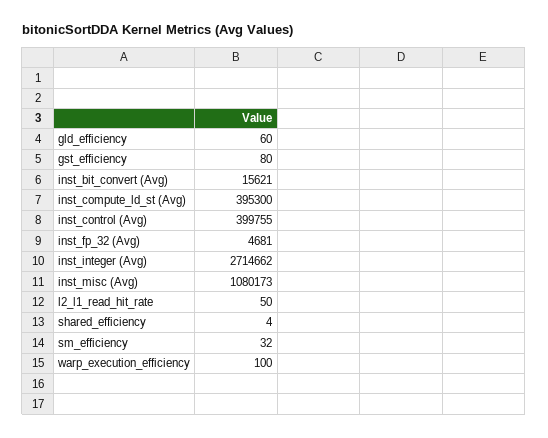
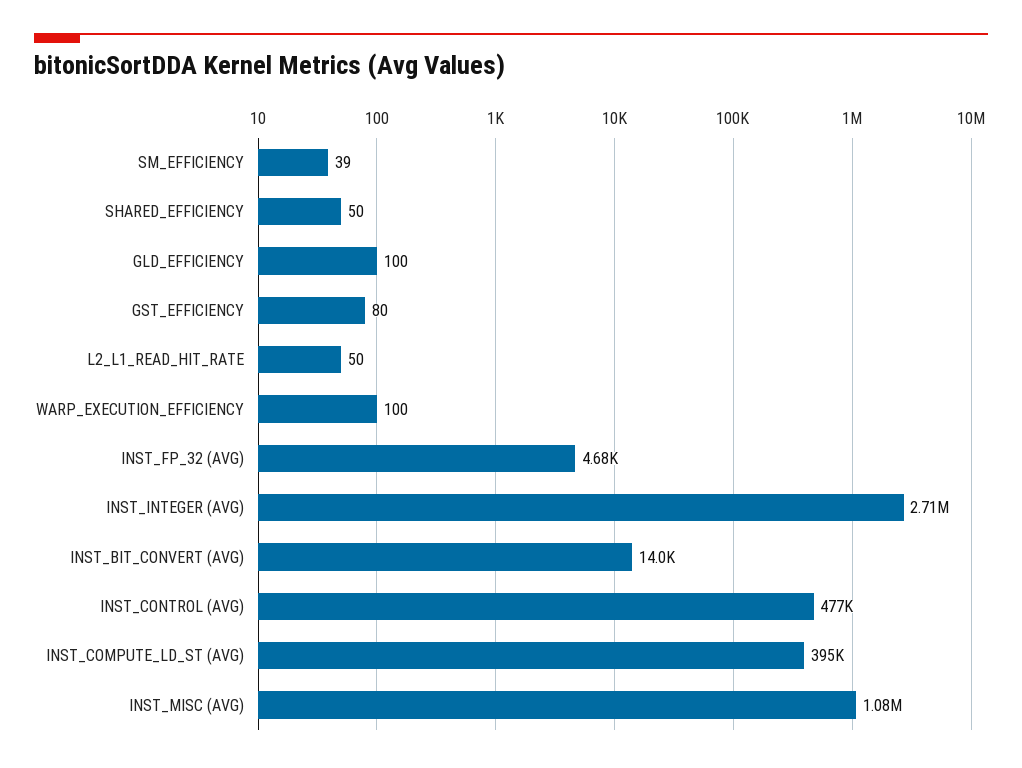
gld_efficiency: 60 -> 100
inst_bit_convert (Avg): 15621 -> 14000
inst_control (Avg): 399755 -> 477000
shared_efficiency: 4 -> 50
sm_efficiency: 32 -> 39

